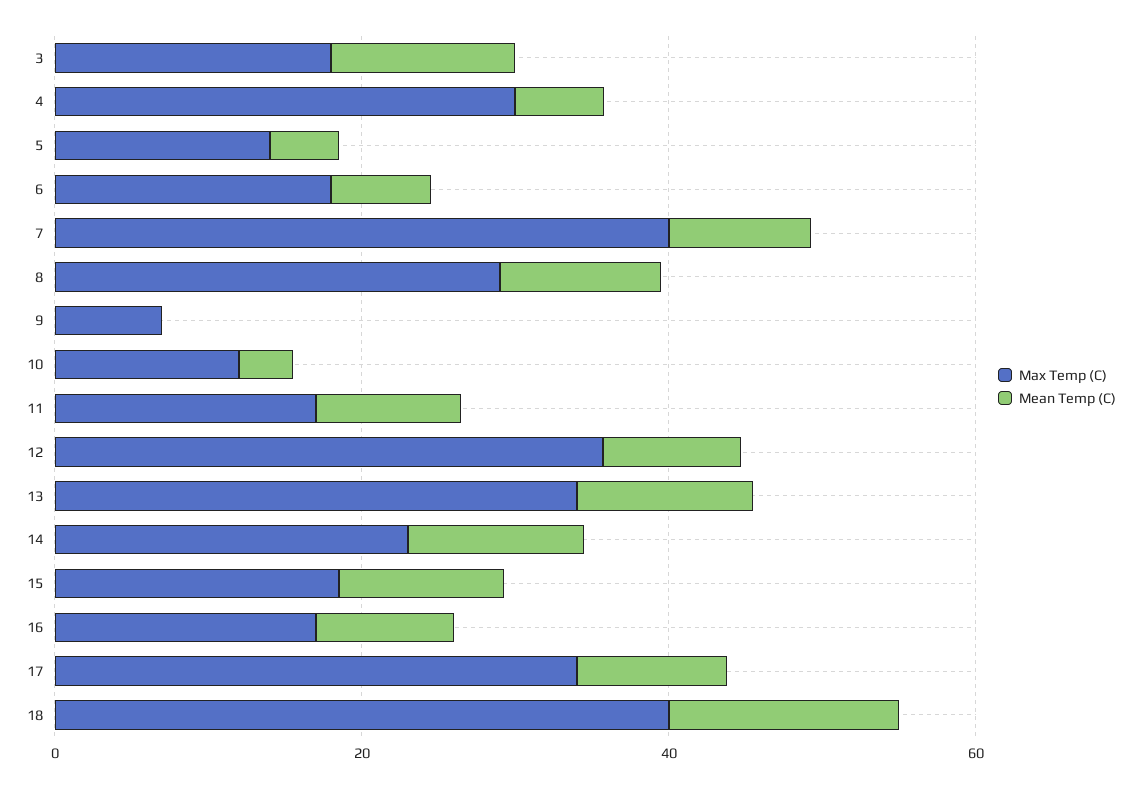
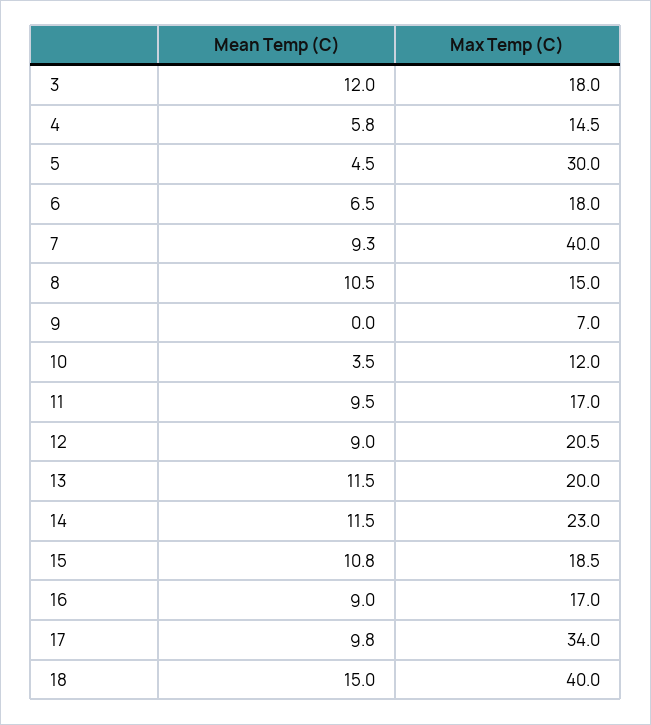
Max Temp (C), 4: 30 -> 14.5
Max Temp (C), 5: 15 -> 30
Max Temp (C), 8: 30 -> 15
Max Temp (C), 12: 35 -> 20.5
Max Temp (C), 13: 35 -> 20

